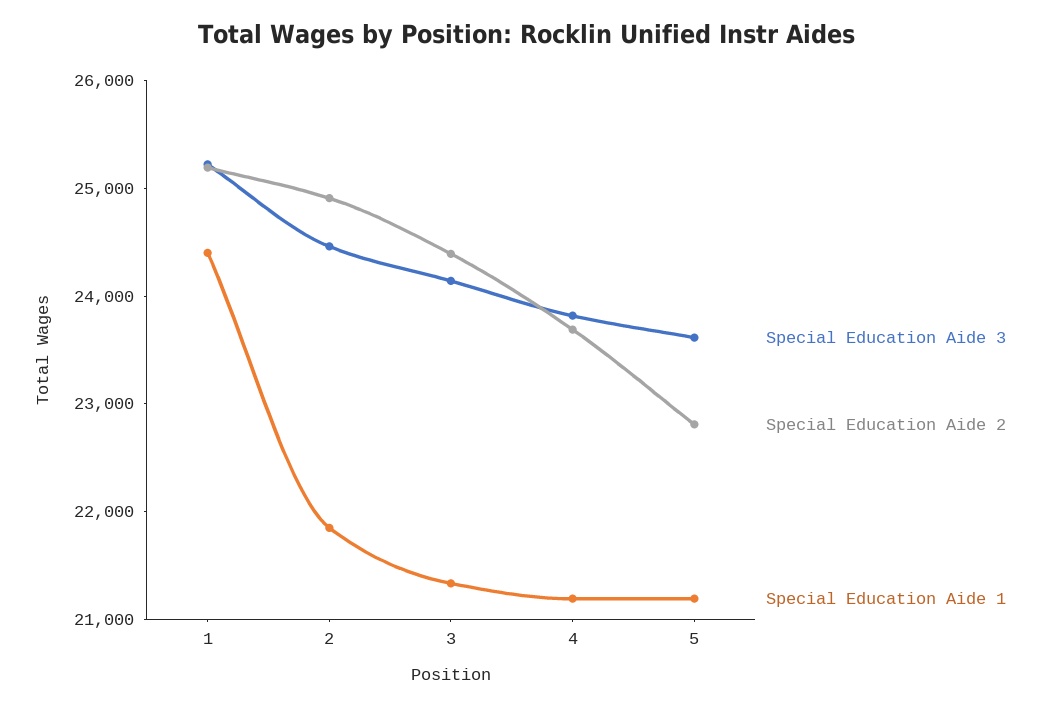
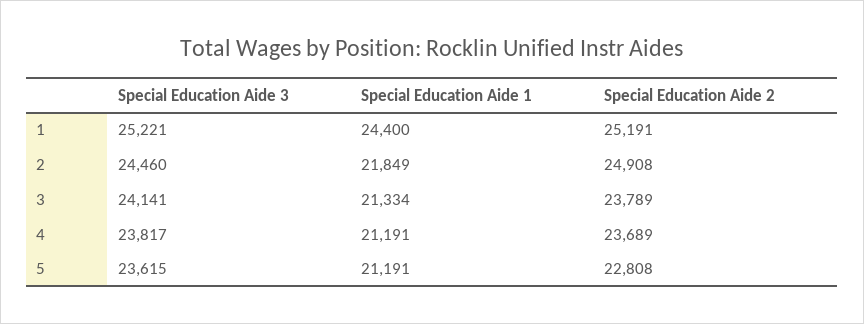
Special Education Aide 2, 3: 24400 -> 23789

